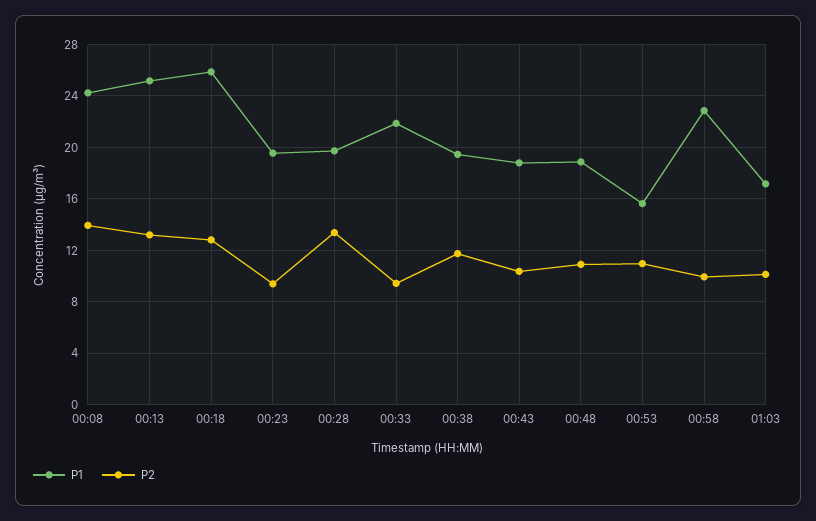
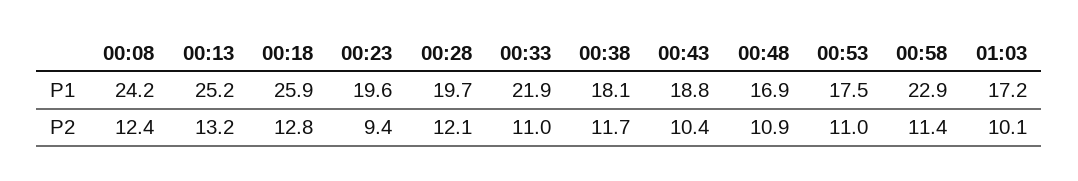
P2, 00:08: 14 -> 12.4
P2, 00:28: 13.5 -> 12.1
P2, 00:33: 9.5 -> 11
P1, 00:38: 19.5 -> 18.1
P1, 00:48: 19 -> 16.9
P1, 00:53: 15.5 -> 17.5
P2, 00:58: 10 -> 11.4

